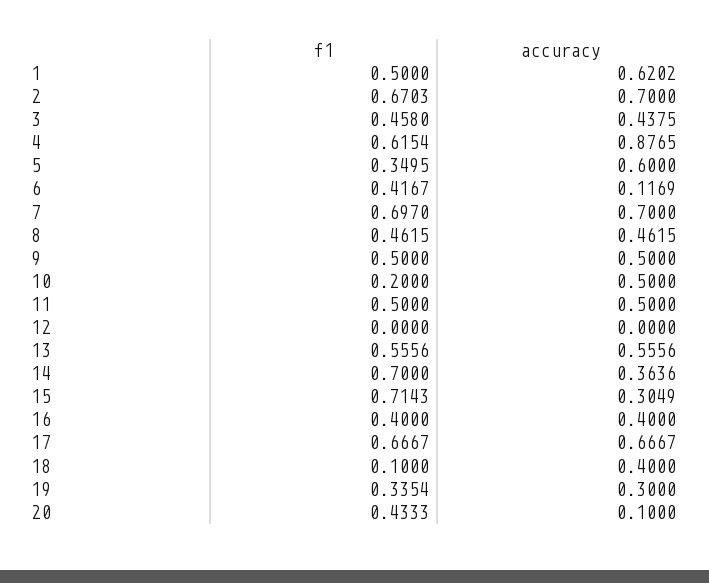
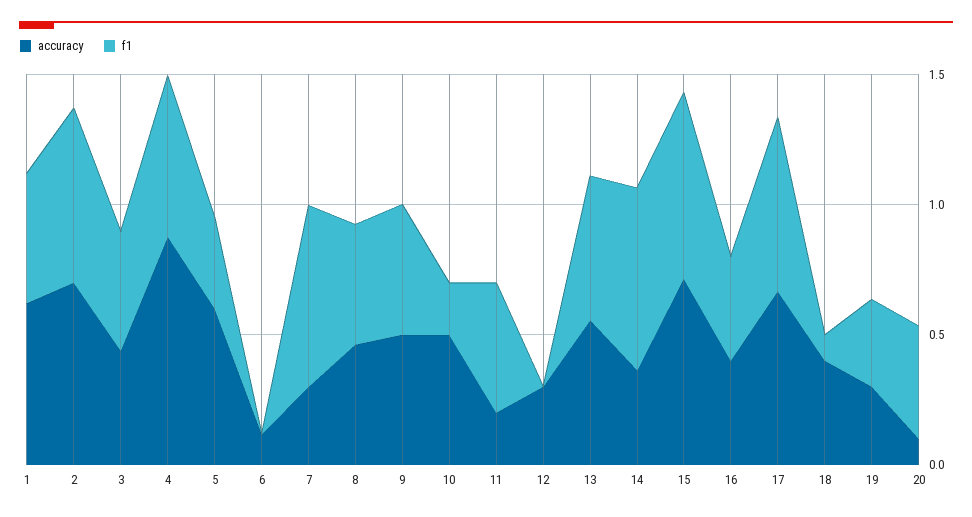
f1, 6: 0.4167 -> 0
accuracy, 7: 0.7 -> 0.3
accuracy, 11: 0.5 -> 0.2
accuracy, 12: 0 -> 0.3
accuracy, 15: 0.3049 -> 0.7

